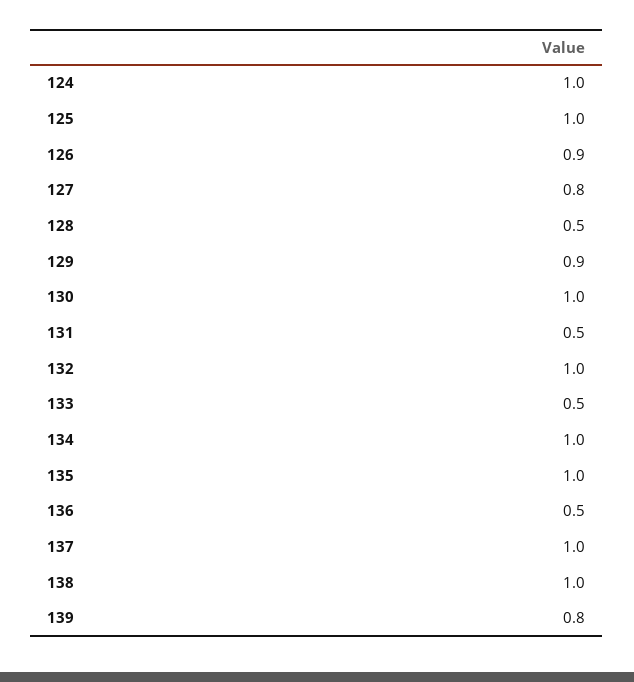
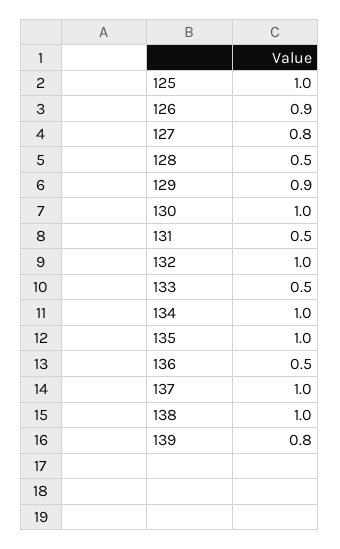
124: 1 -> none

